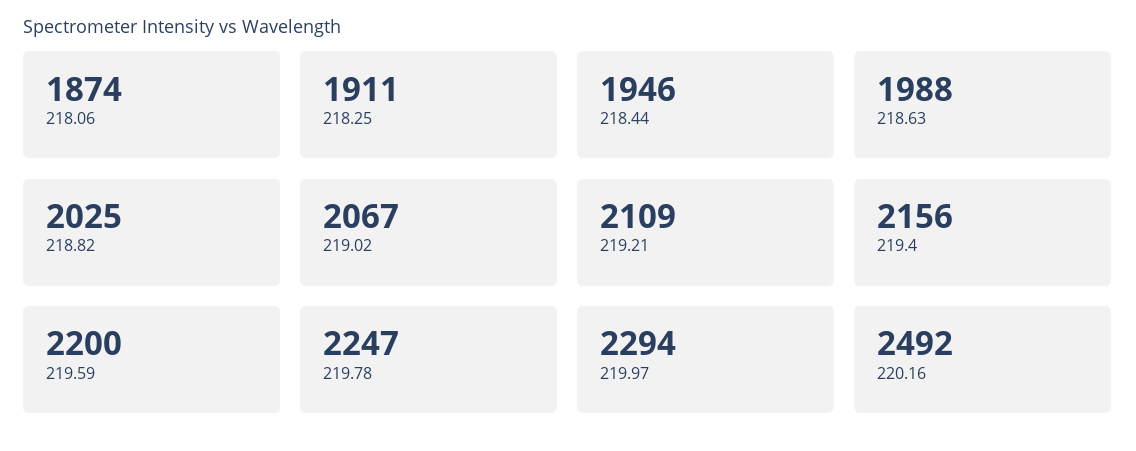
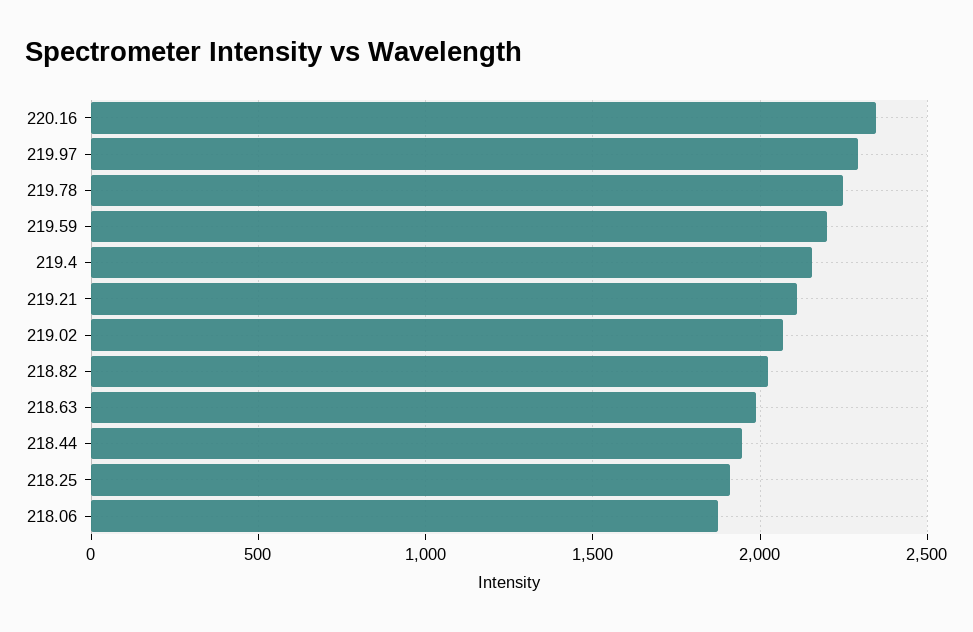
220.16: 2492 -> 2350

